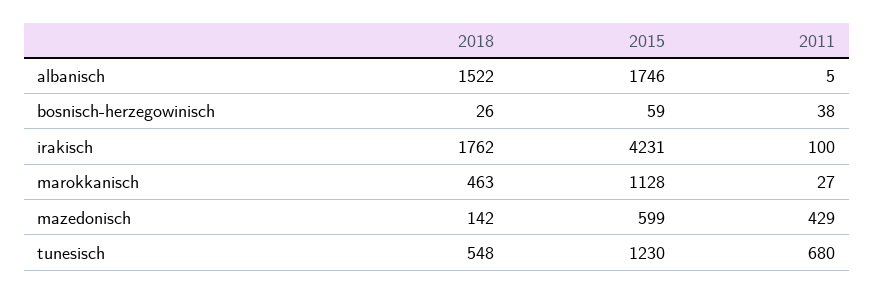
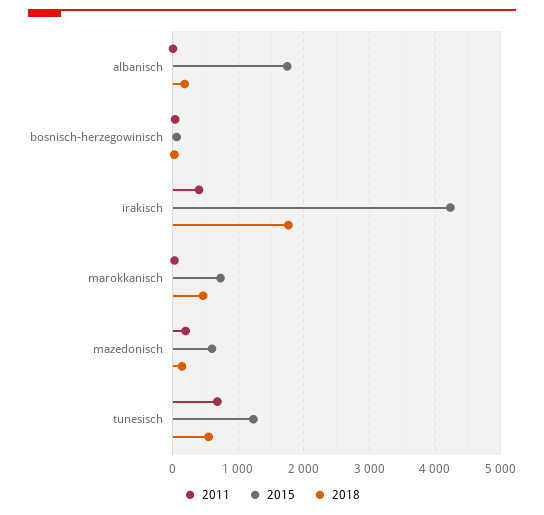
2018, albanisch: 1522 -> 200
2011, irakisch: 100 -> 400
2015, marokkanisch: 1128 -> 700
2011, mazedonisch: 429 -> 200

